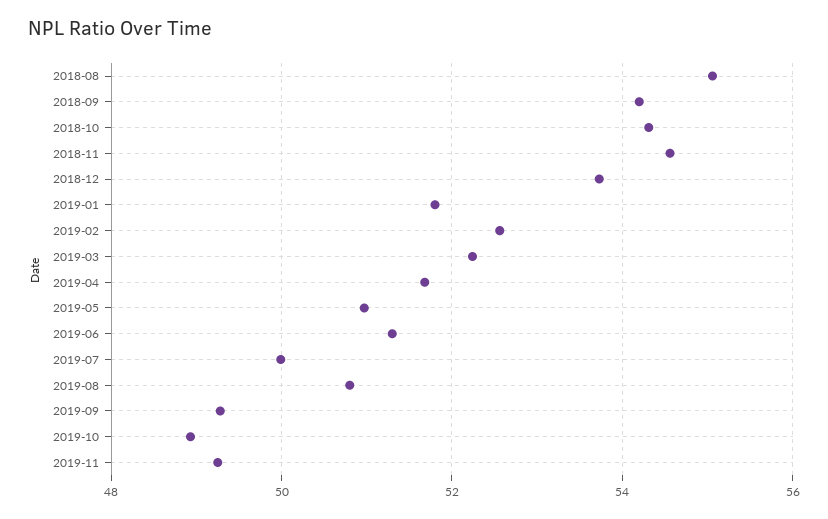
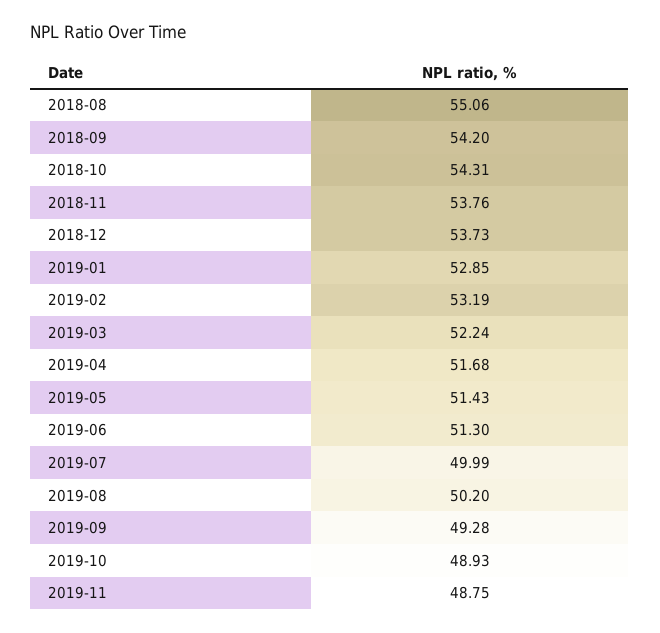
2018-11: 54.6 -> 53.76
2019-01: 51.8 -> 52.85
2019-02: 52.6 -> 53.19
2019-05: 51 -> 51.43
2019-08: 50.8 -> 50.2
2019-11: 49.2 -> 48.75

